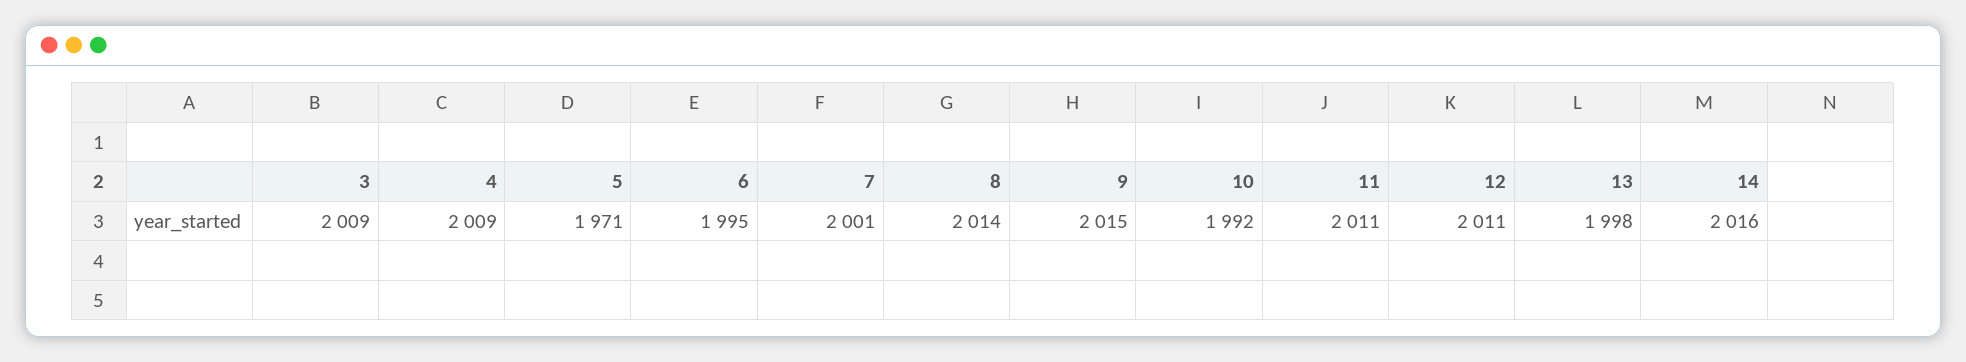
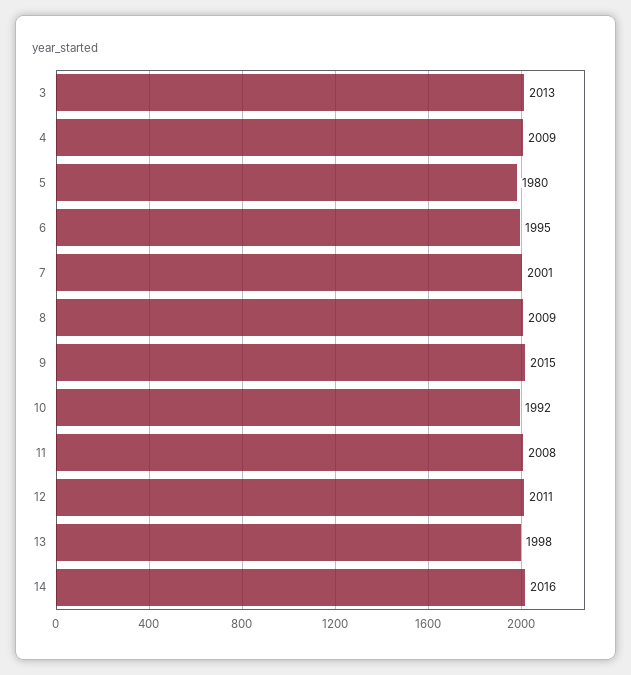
3: 2009 -> 2013
5: 1971 -> 1980
8: 2014 -> 2009
11: 2011 -> 2008

